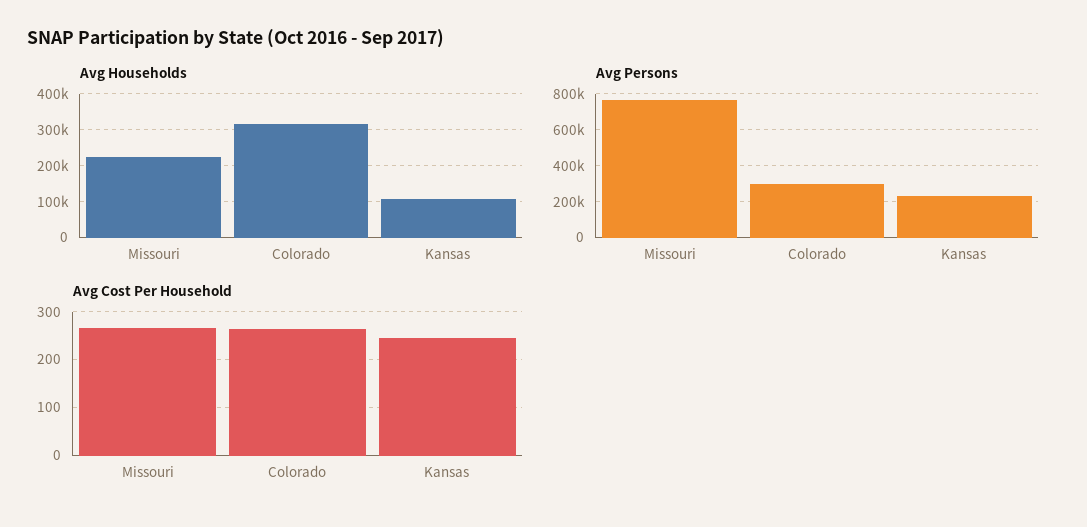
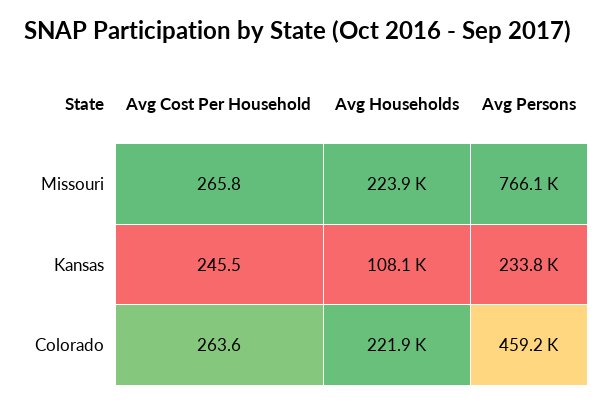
Avg Households, Colorado: 320000 -> 221900
Avg Persons, Colorado: 300000 -> 459200

